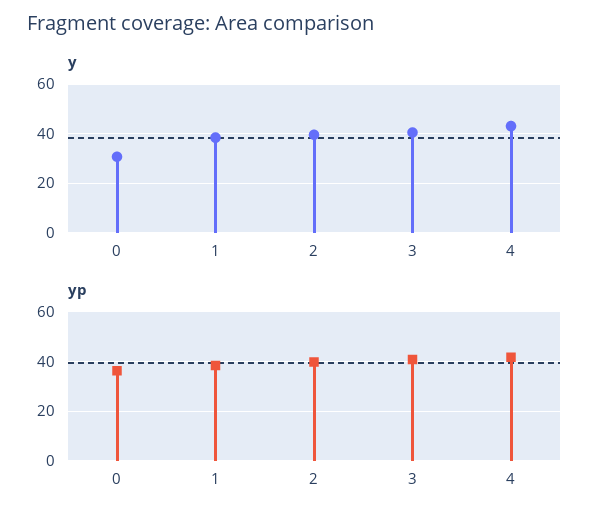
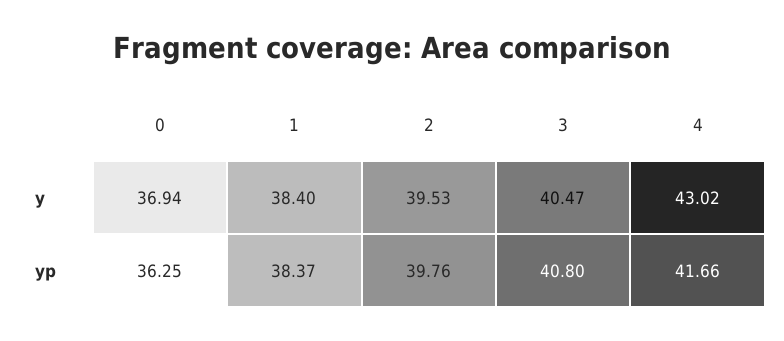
y, 0: 30 -> 36.94

